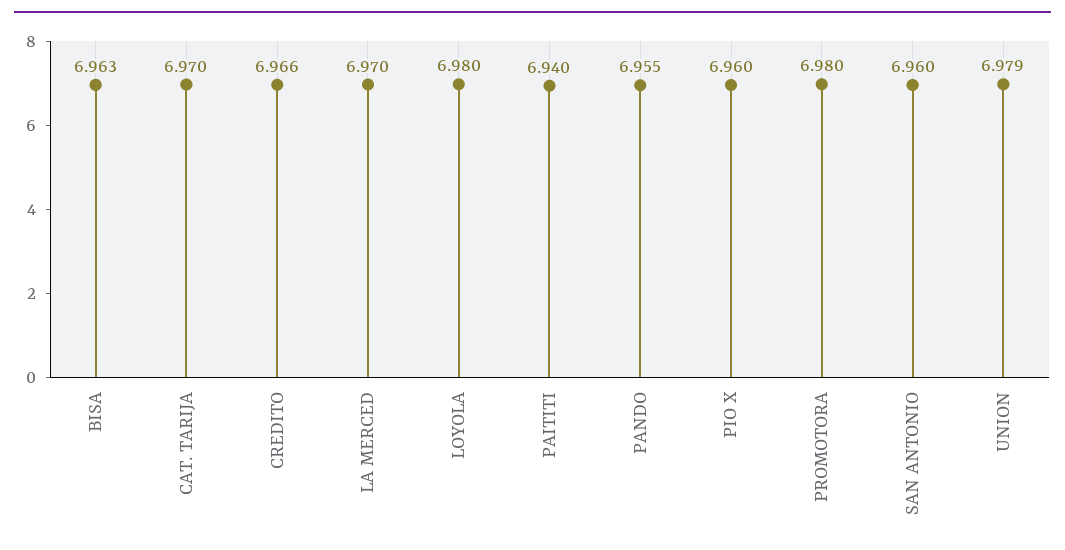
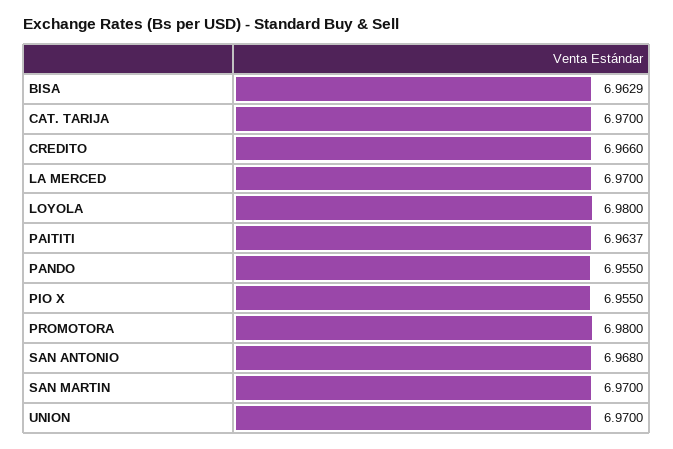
PAITITI: 6.94 -> 6.9637
PIO X: 6.96 -> 6.955
SAN ANTONIO: 6.96 -> 6.968
UNION: 6.979 -> 6.97
SAN MARTIN: none -> 6.97

